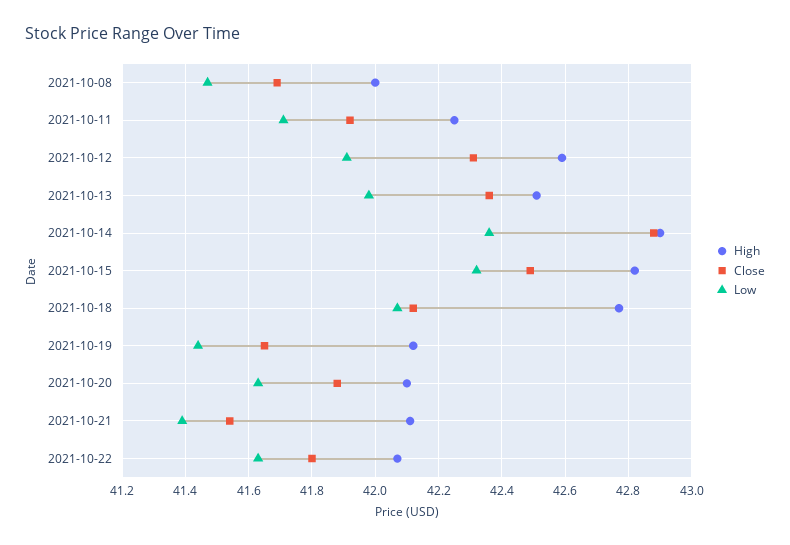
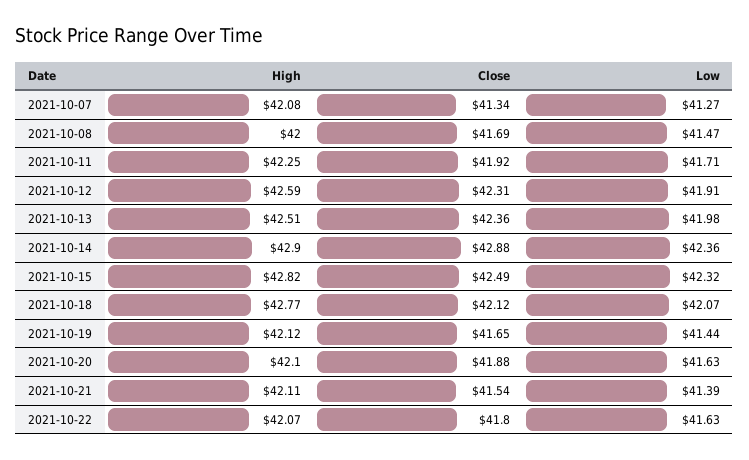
High, 2021-10-07: none -> 42.08
Close, 2021-10-07: none -> 41.34
Low, 2021-10-07: none -> 41.27

